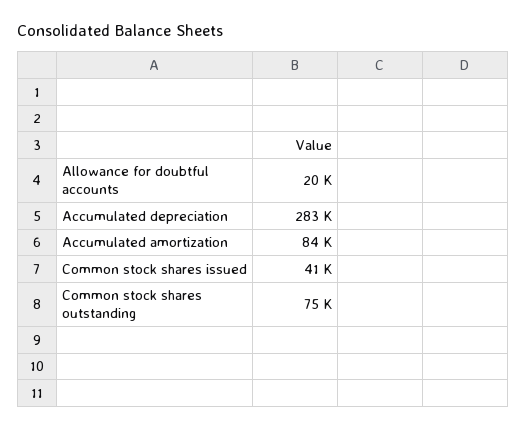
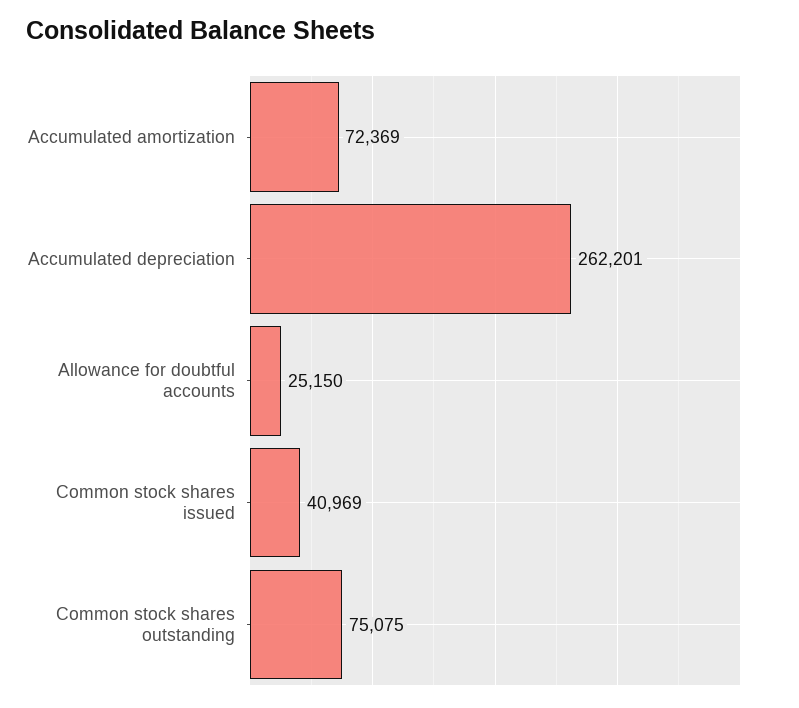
Allowance for doubtful accounts: 20000 -> 25150
Accumulated depreciation: 283000 -> 262201
Accumulated amortization: 84000 -> 72369

